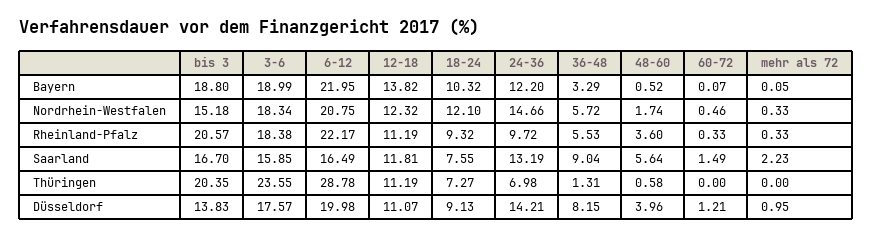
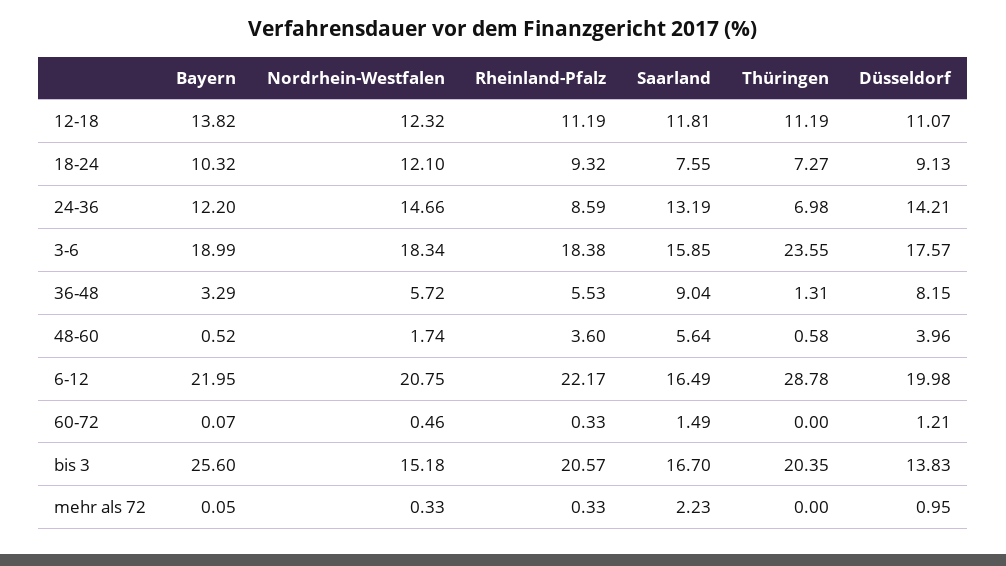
bis 3, Bayern: 18.8 -> 25.6
24-36, Rheinland-Pfalz: 9.72 -> 8.59

